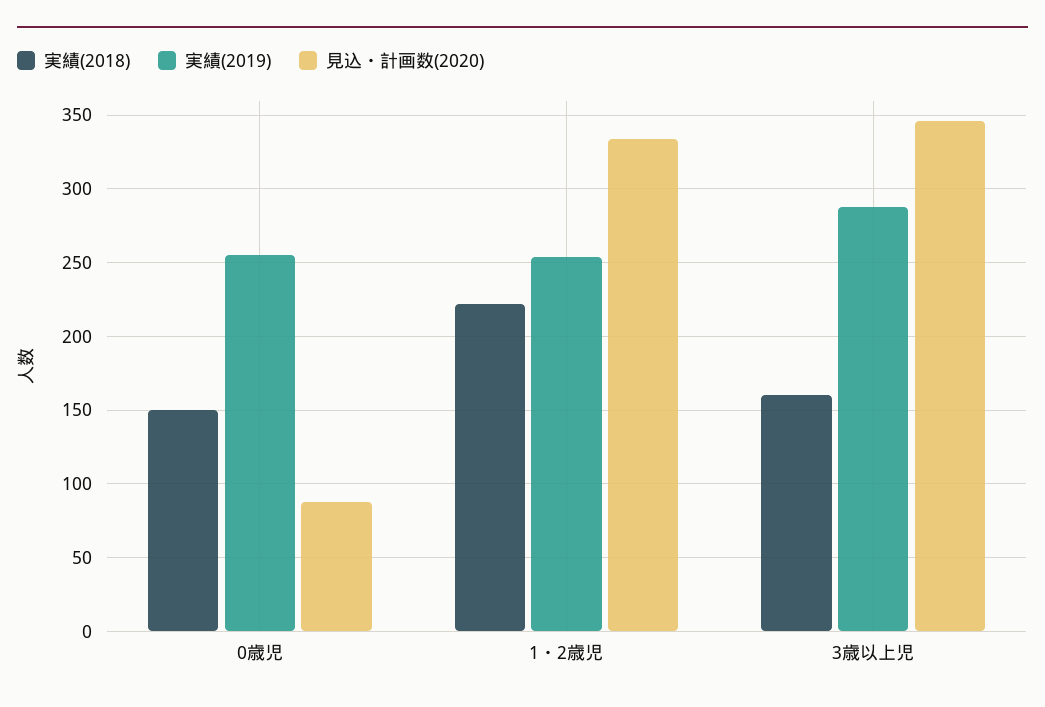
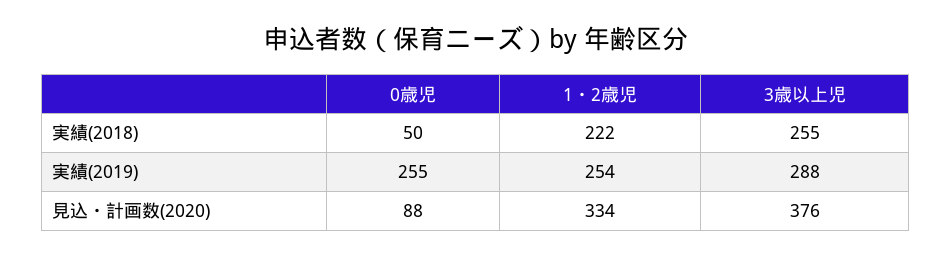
実績(2018), 0歳児: 150 -> 50
実績(2018), 3歳以上児: 160 -> 255
見込・計画数(2020), 3歳以上児: 345 -> 376

